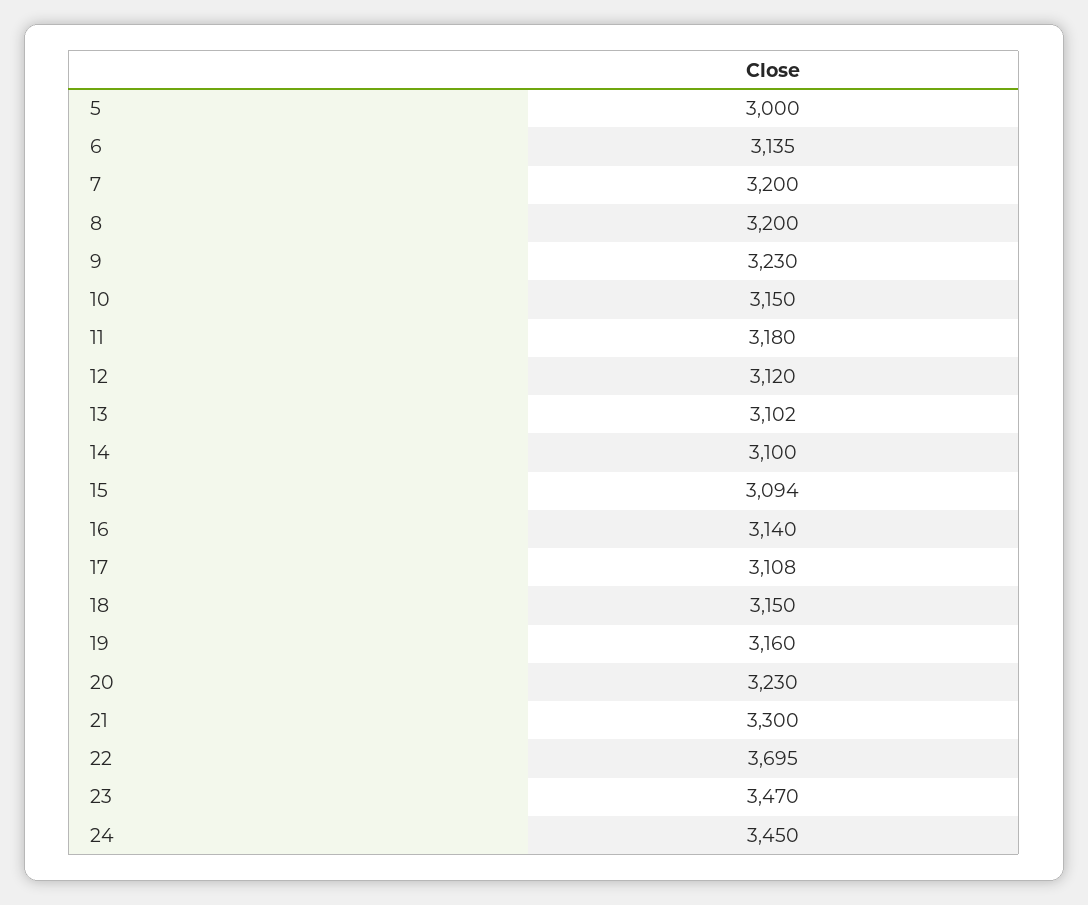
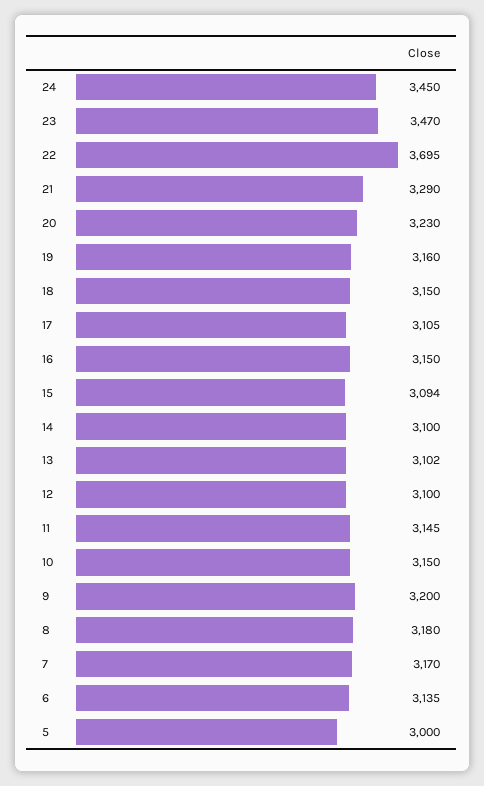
7: 3200 -> 3170
8: 3200 -> 3180
9: 3230 -> 3200
11: 3180 -> 3145
12: 3120 -> 3100
16: 3140 -> 3150
17: 3108 -> 3105
21: 3300 -> 3290

